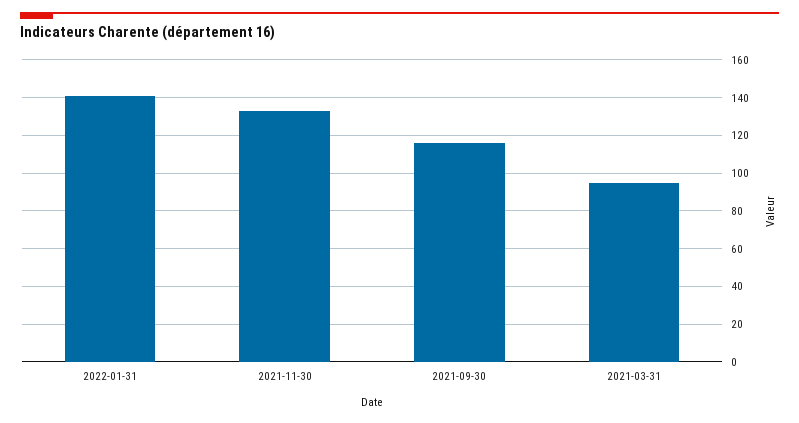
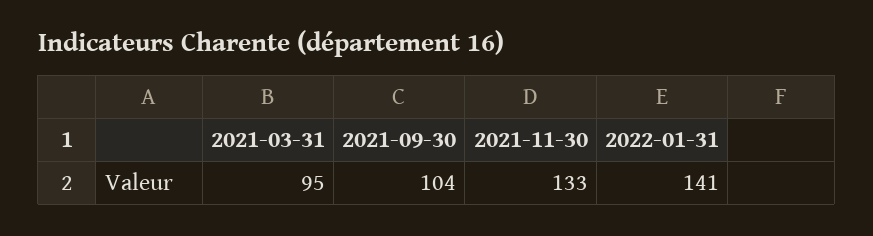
2021-09-30: 115 -> 104

